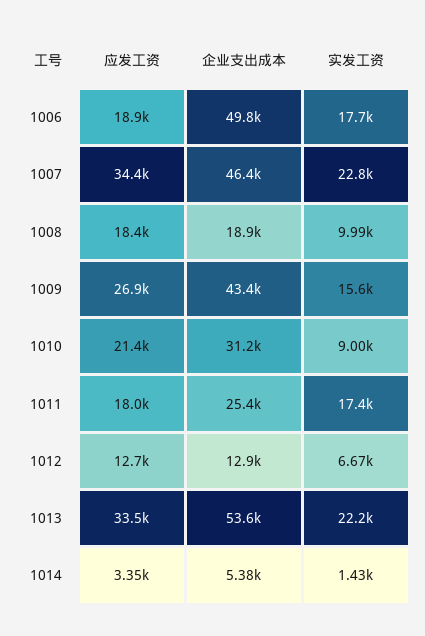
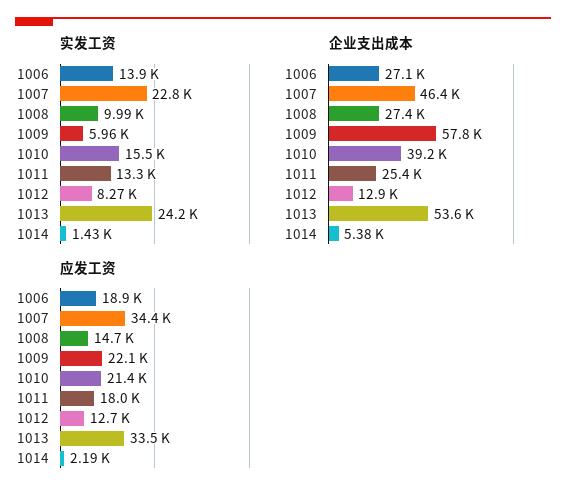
企业支出成本, 1006: 49800 -> 27100
实发工资, 1006: 17700 -> 13900
应发工资, 1008: 18400 -> 14700
企业支出成本, 1008: 18900 -> 27400
应发工资, 1009: 26900 -> 22100
企业支出成本, 1009: 43400 -> 57800
实发工资, 1009: 15600 -> 5960
企业支出成本, 1010: 31200 -> 39200
实发工资, 1010: 9000 -> 15500
实发工资, 1011: 17400 -> 13300
实发工资, 1012: 6670 -> 8270
实发工资, 1013: 22200 -> 24200
应发工资, 1014: 3350 -> 2190

